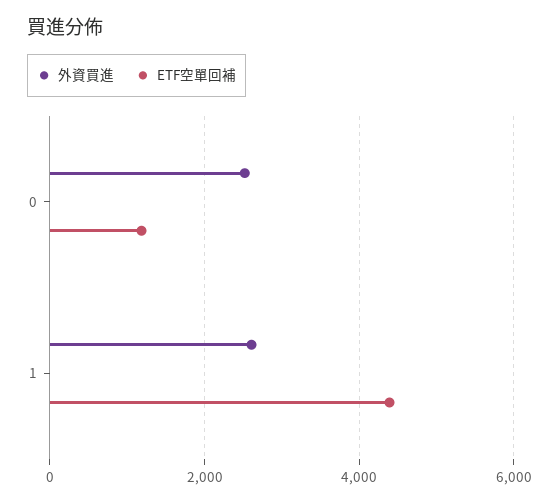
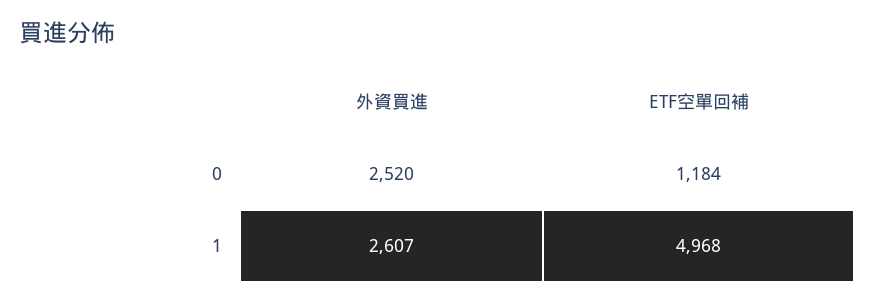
ETF空單回補, 1: 4400 -> 4968

